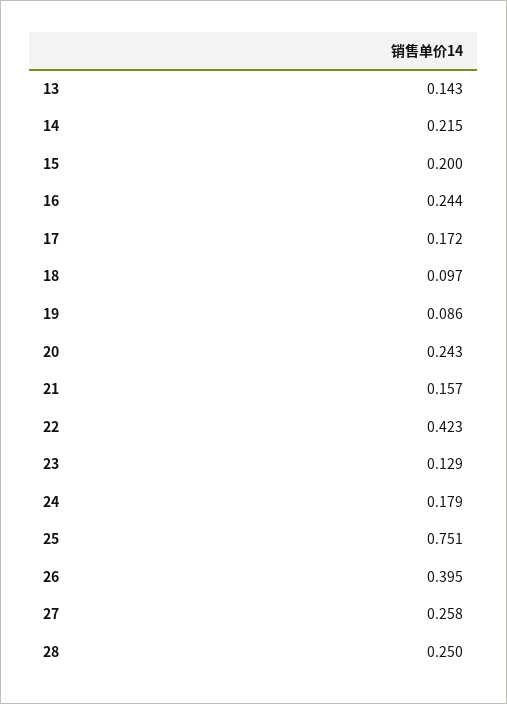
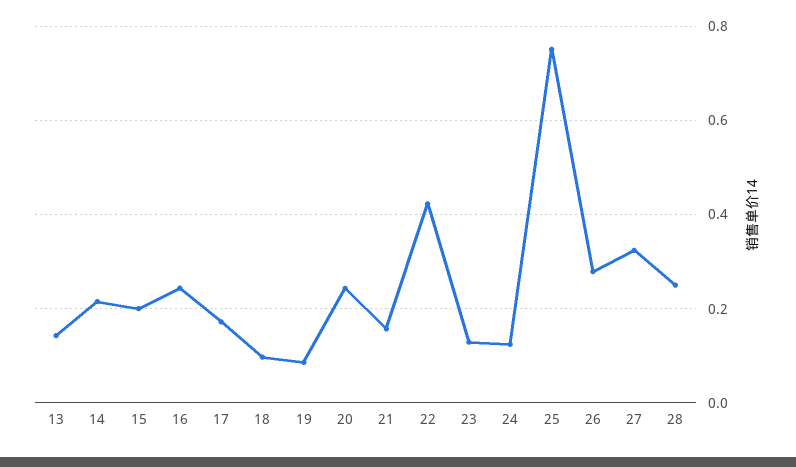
24: 0.179 -> 0.12
26: 0.395 -> 0.28
27: 0.258 -> 0.32

